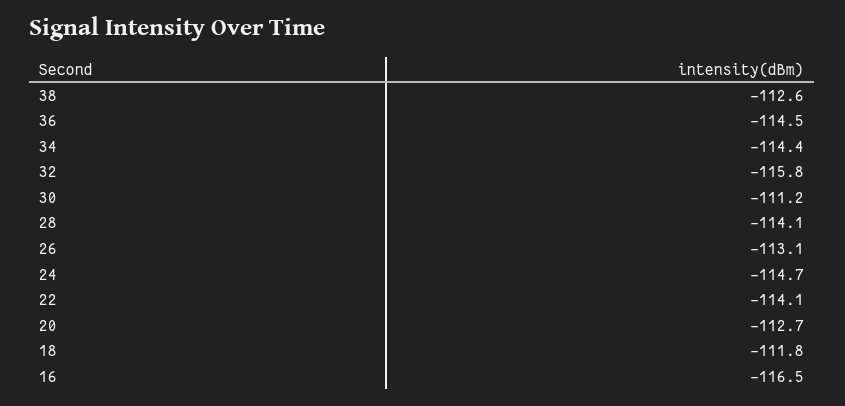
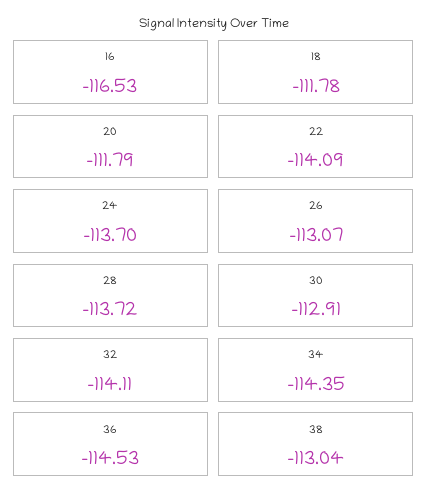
38: -112.6 -> -113.04
32: -115.8 -> -114.11
30: -111.2 -> -112.91
28: -114.1 -> -113.72
24: -114.7 -> -113.7
20: -112.7 -> -111.79

